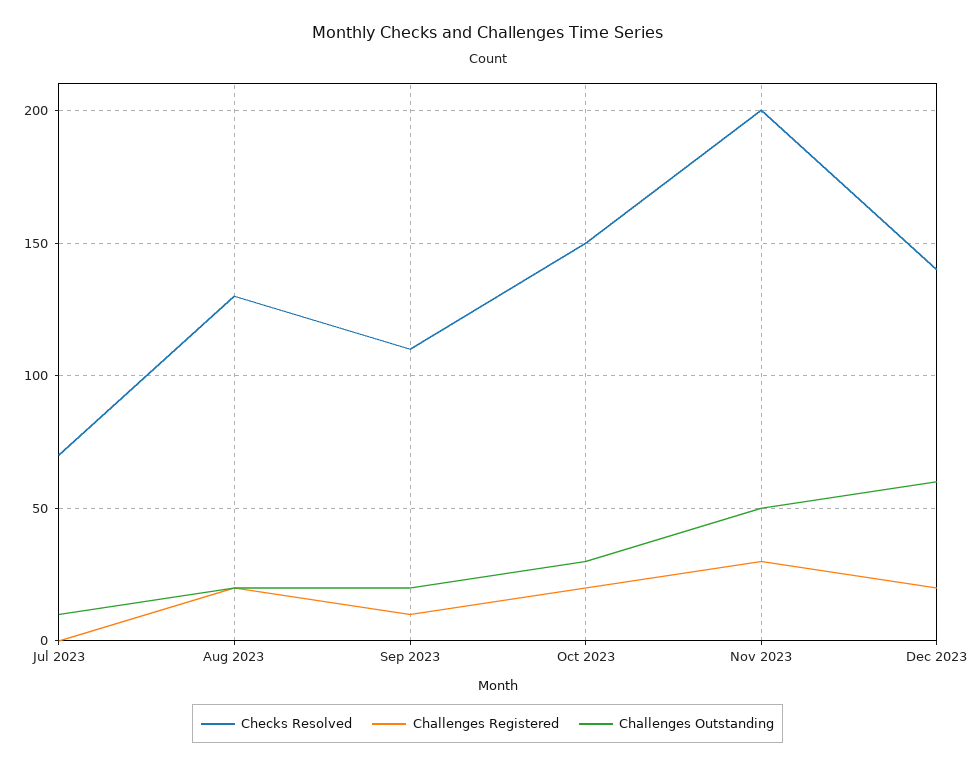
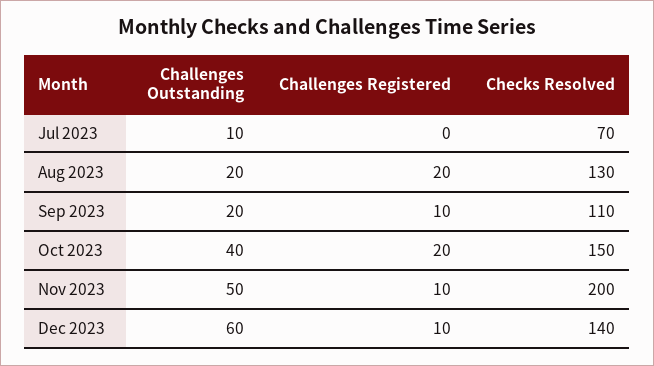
Challenges Outstanding, Oct 2023: 30 -> 40
Challenges Registered, Nov 2023: 30 -> 10
Challenges Registered, Dec 2023: 20 -> 10

